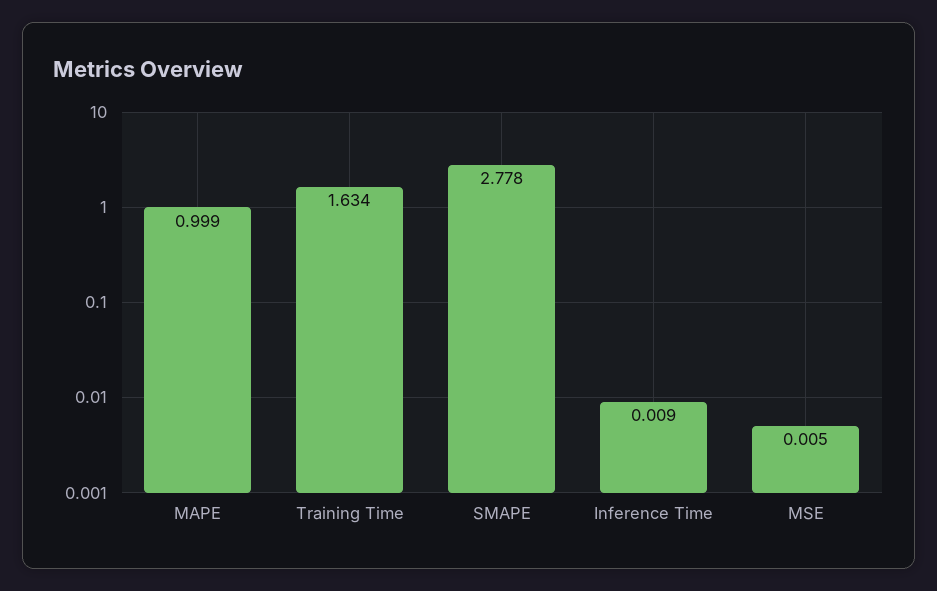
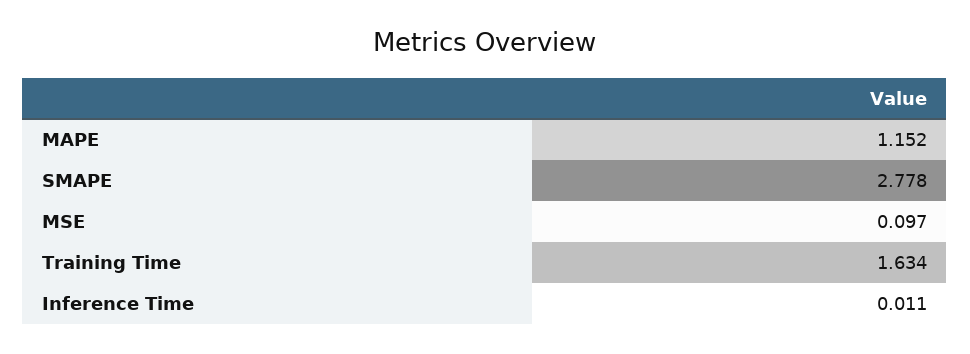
MAPE: 0.999 -> 1.152
Inference Time: 0.009 -> 0.011
MSE: 0.005 -> 0.097

